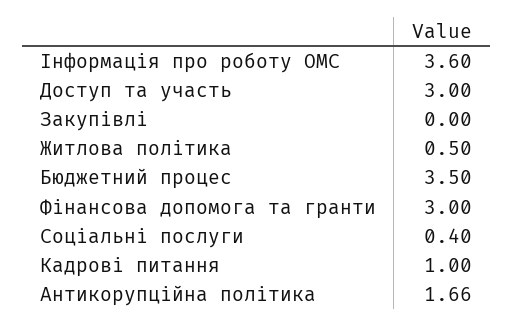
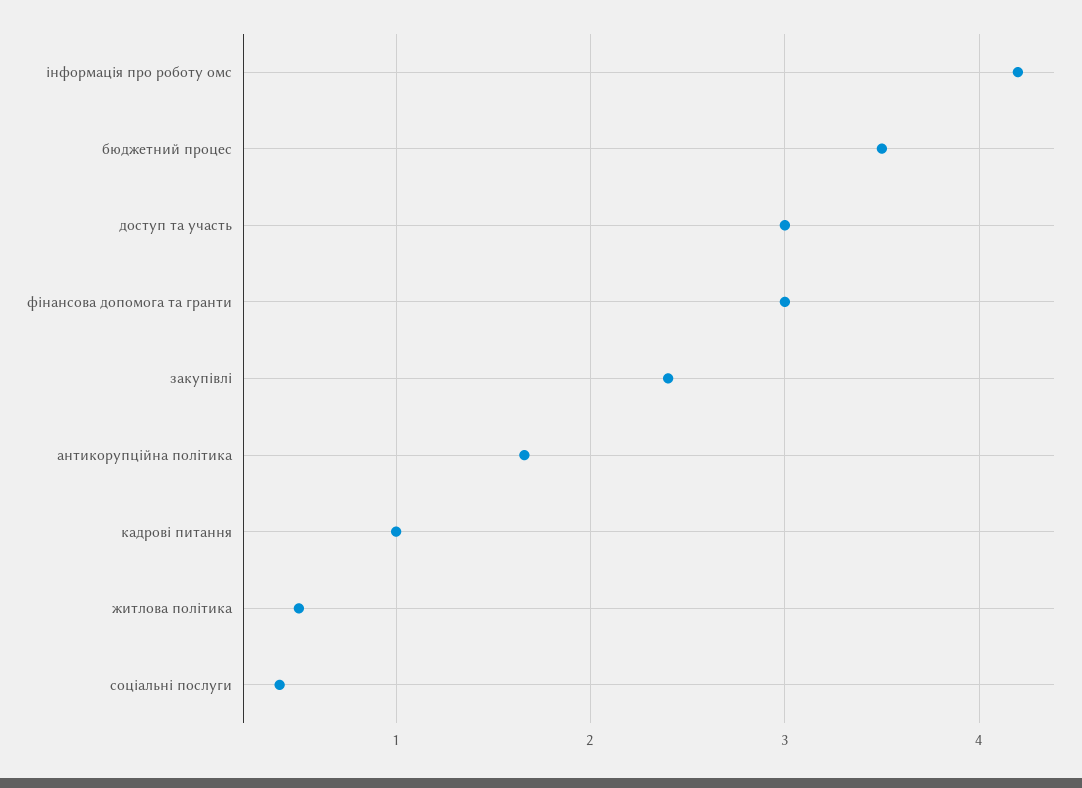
Інформація про роботу ОМС: 3.6 -> 4.2
Закупівлі: 0 -> 2.4

